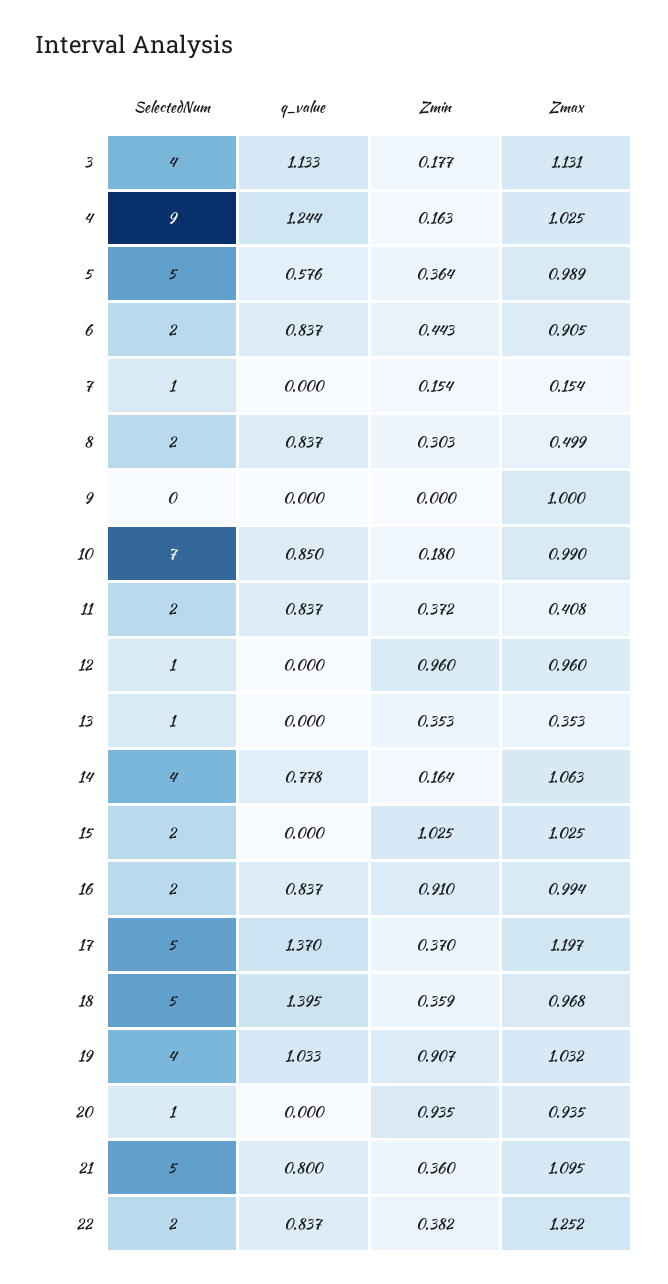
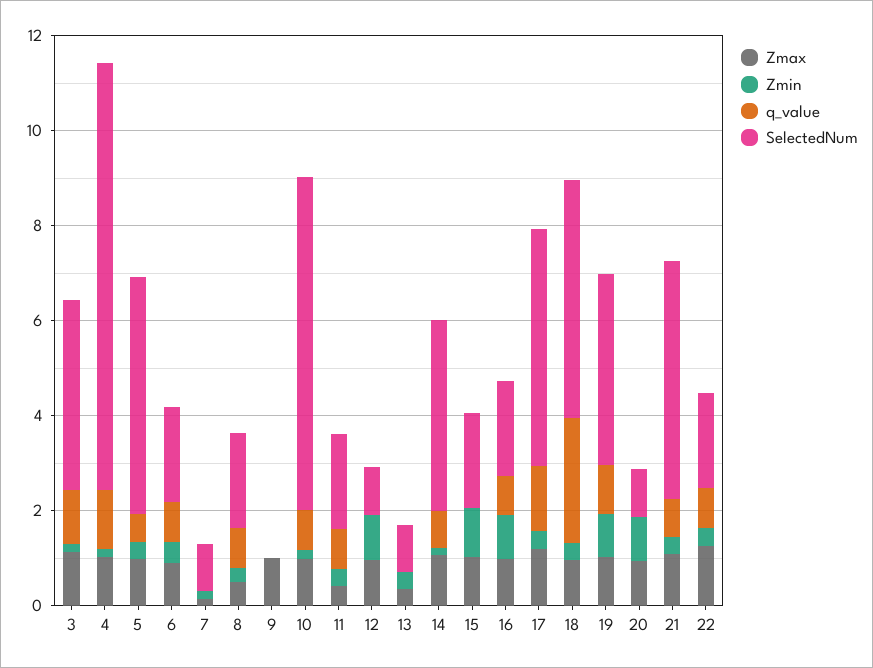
q_value, 18: 1.395 -> 2.5

